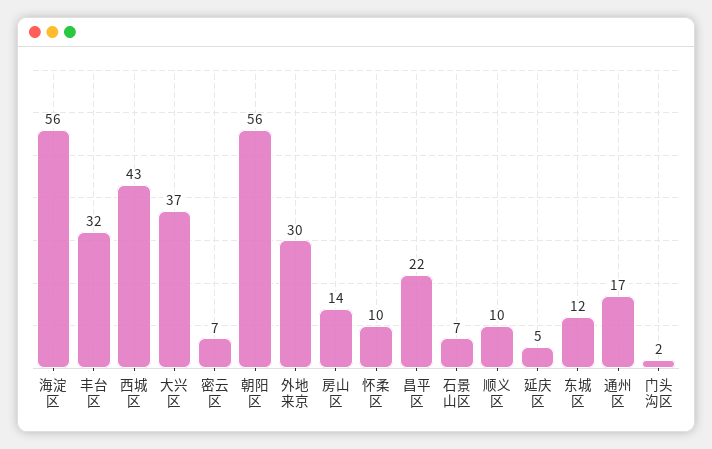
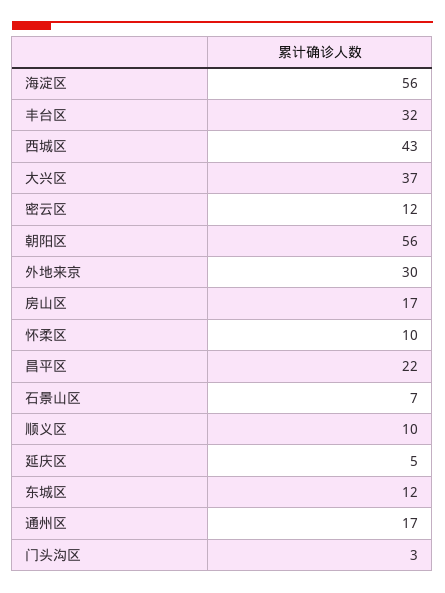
密云区: 7 -> 12
房山区: 14 -> 17
门头沟区: 2 -> 3

